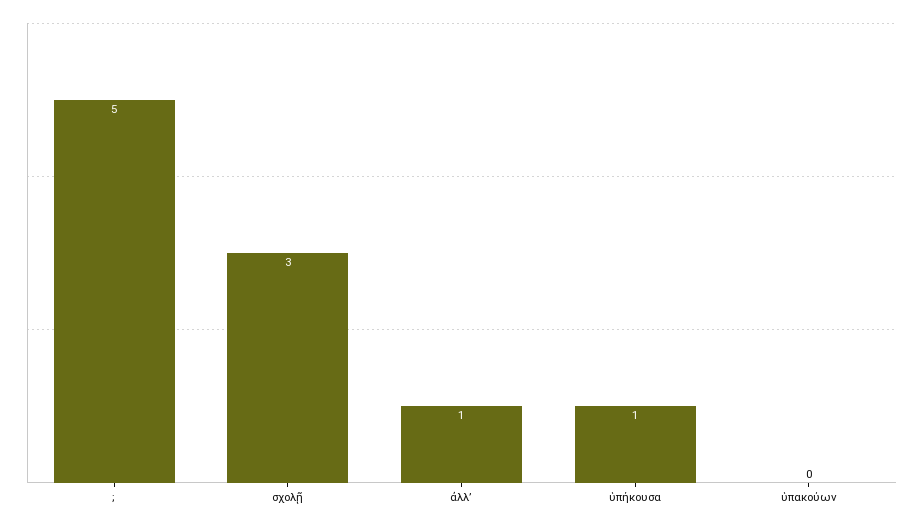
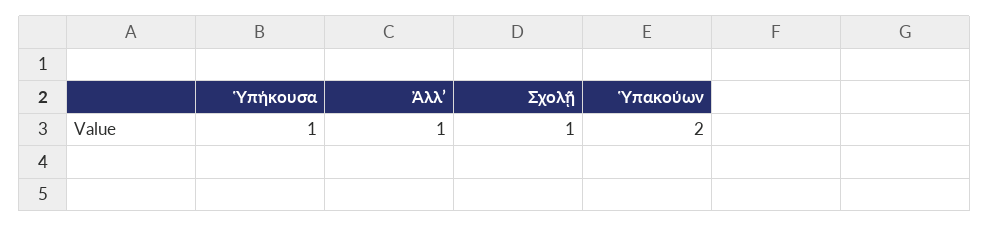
;: 5 -> none
σχολῇ: 3 -> 1
ὑπακούων: 0 -> 2

